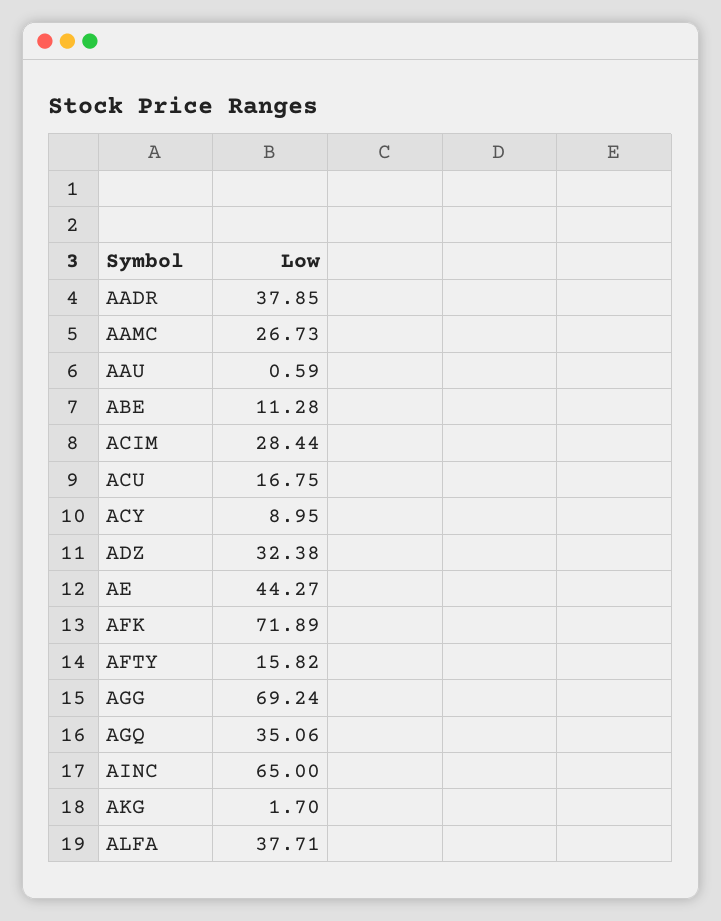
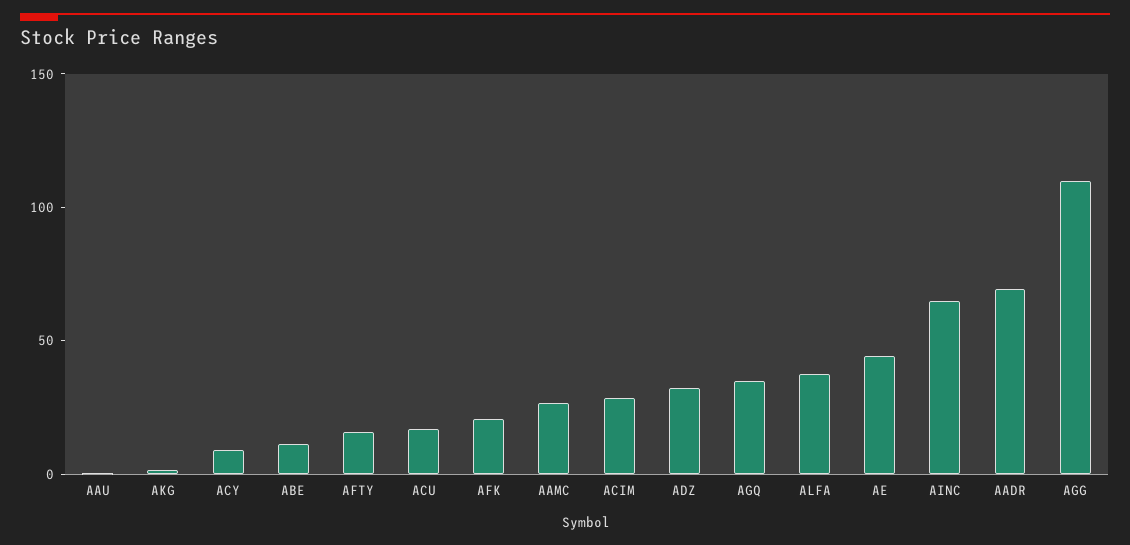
AADR: 37.85 -> 70
AFK: 71.89 -> 20
AGG: 69.24 -> 110

